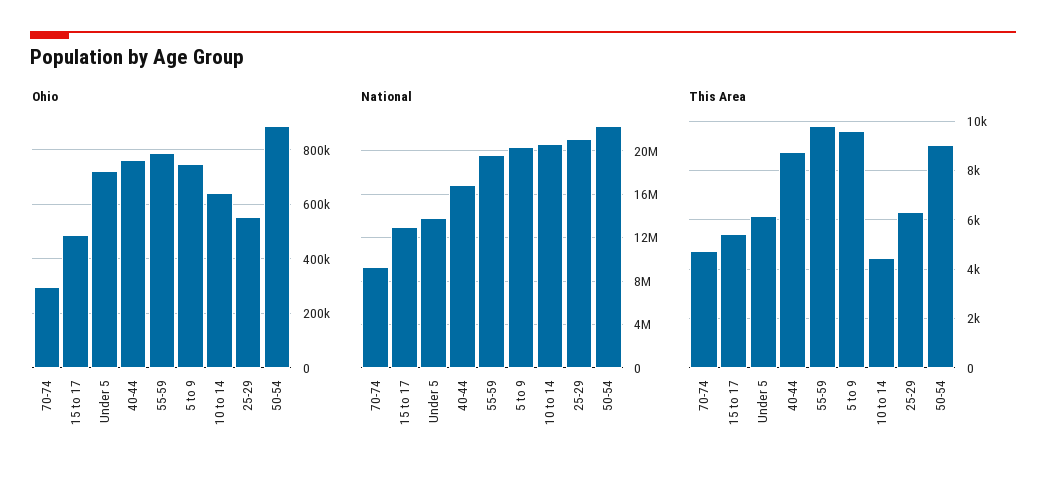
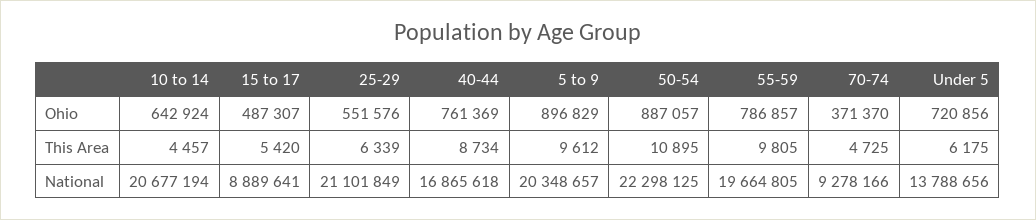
Ohio, 70-74: 300000 -> 371370
Ohio, 5 to 9: 750000 -> 896829
National, 15 to 17: 13000000 -> 8889641
This Area, 50-54: 9000 -> 10895

